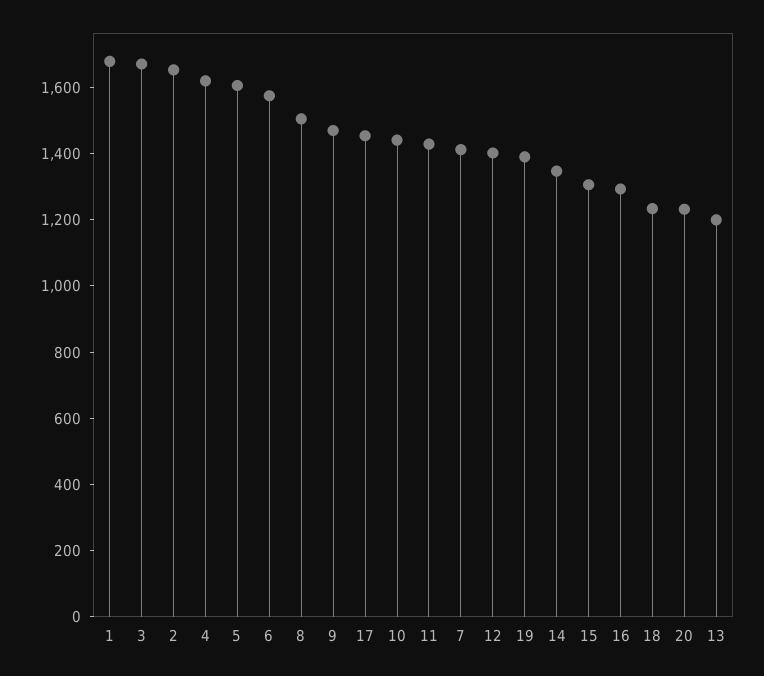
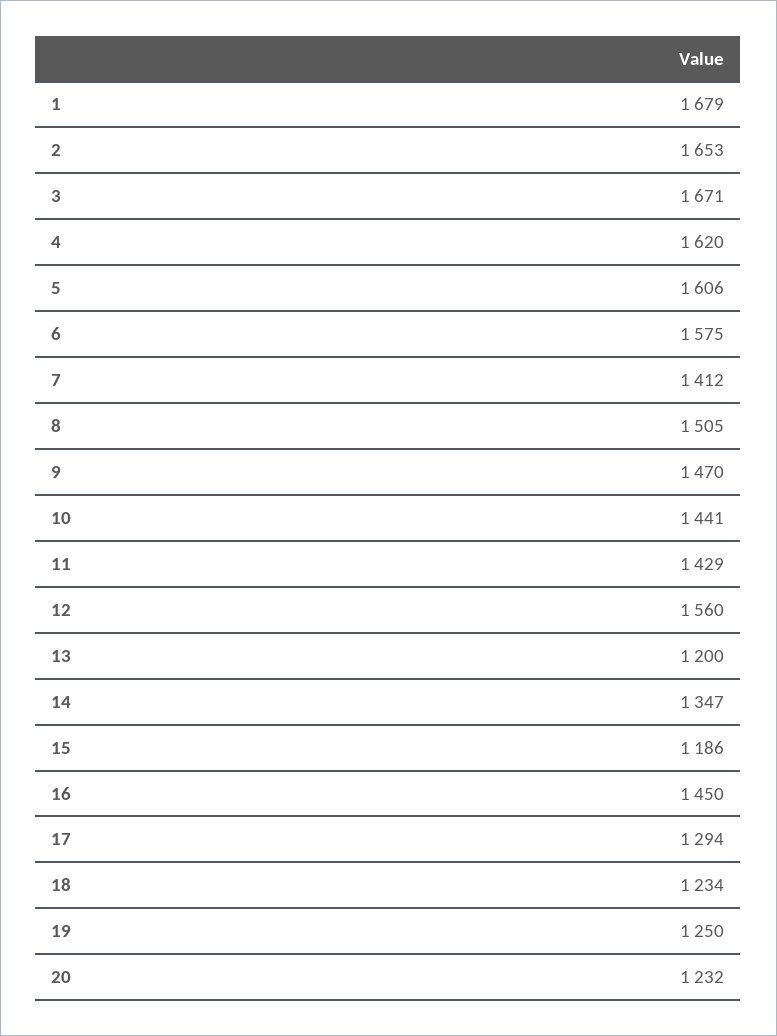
17: 1450 -> 1294
12: 1400 -> 1560
19: 1400 -> 1250
15: 1300 -> 1186
16: 1300 -> 1450

